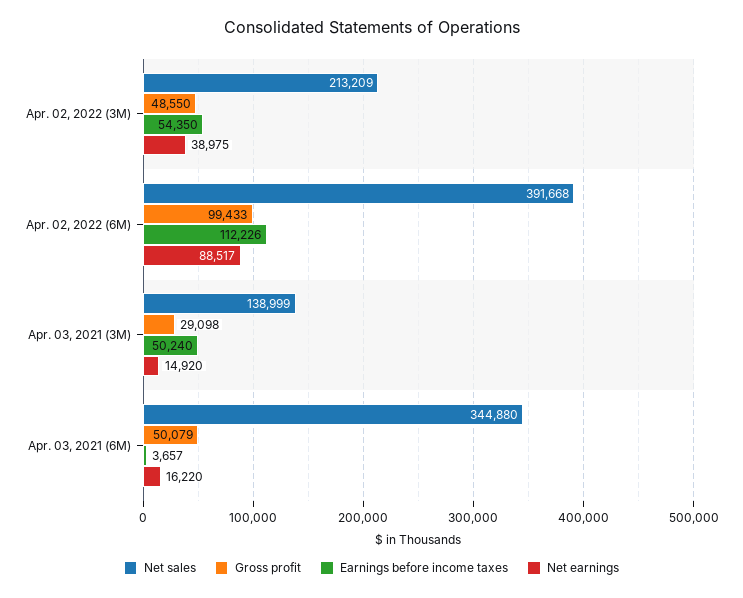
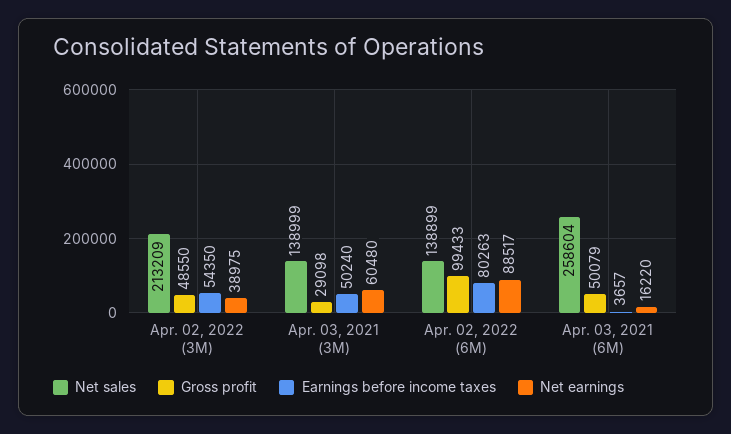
Net sales, Apr. 02, 2022 (6M): 391668 -> 138899
Earnings before income taxes, Apr. 02, 2022 (6M): 112226 -> 80263
Net earnings, Apr. 03, 2021 (3M): 14920 -> 60480
Net sales, Apr. 03, 2021 (6M): 344880 -> 258604

